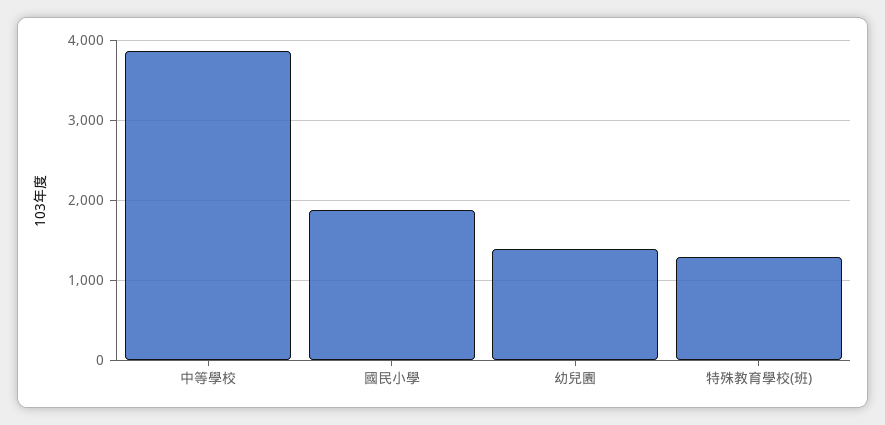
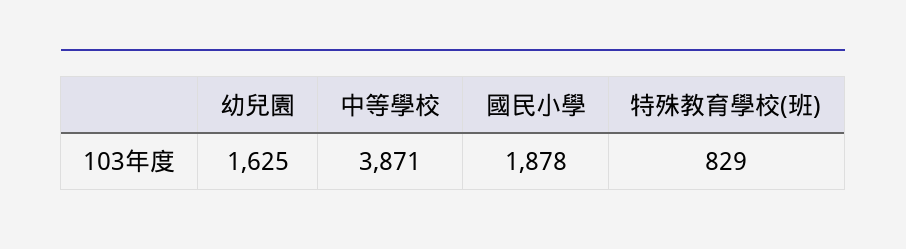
幼兒園: 1400 -> 1625
特殊教育學校(班): 1300 -> 829

